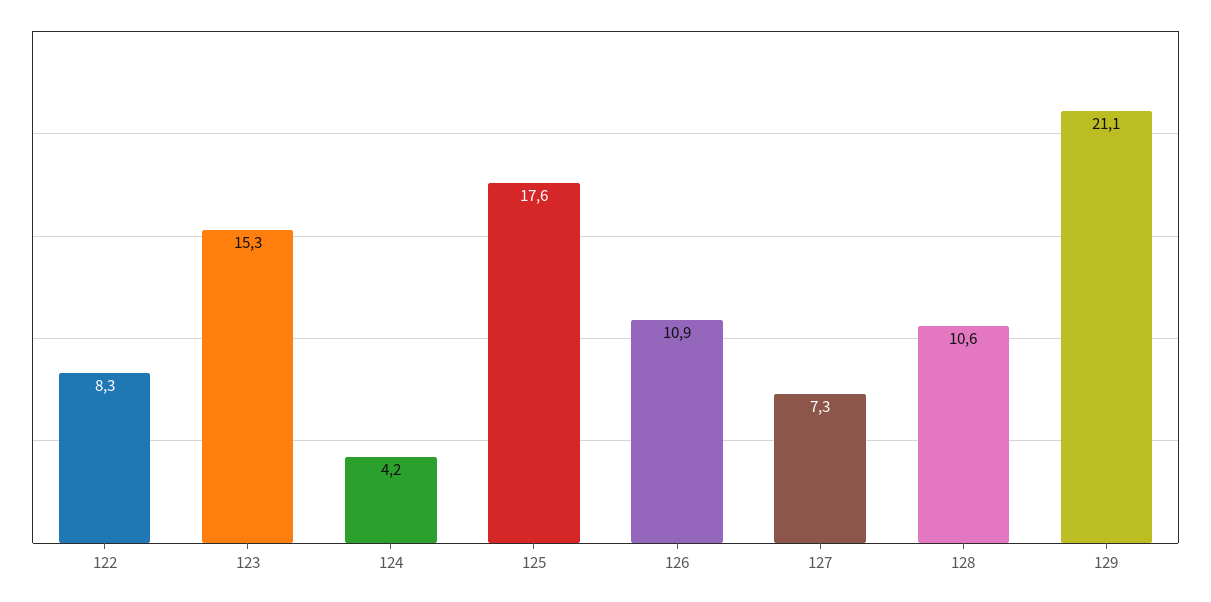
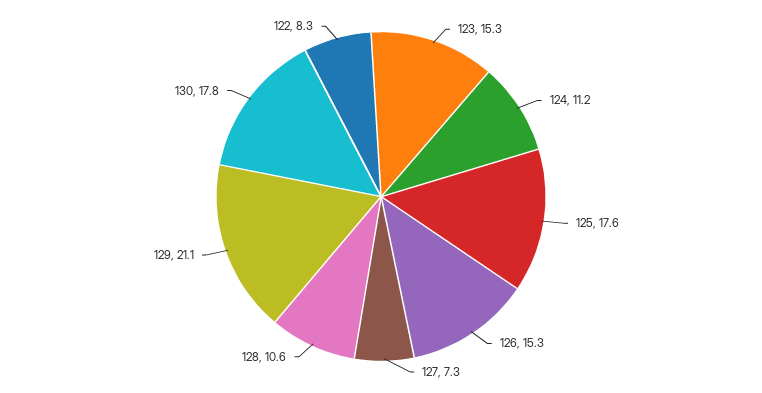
124: 4.2 -> 11.2
126: 10.9 -> 15.3
130: none -> 17.8

